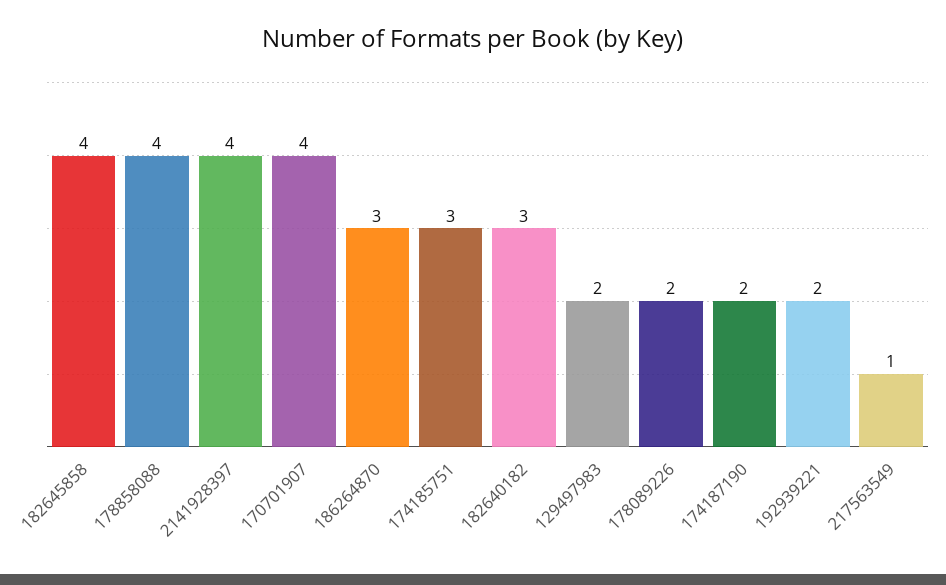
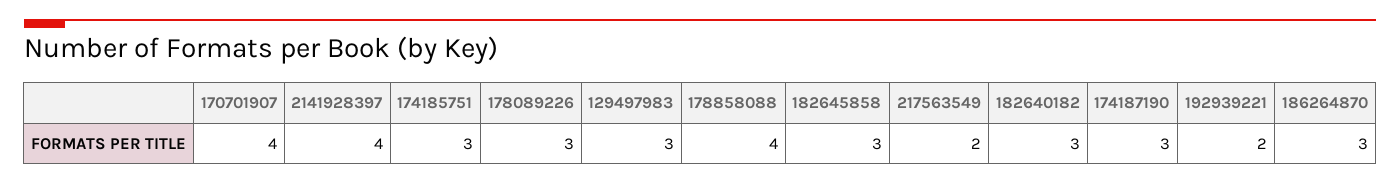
182645858: 4 -> 3
129497983: 2 -> 3
178089226: 2 -> 3
174187190: 2 -> 3
217563549: 1 -> 2

